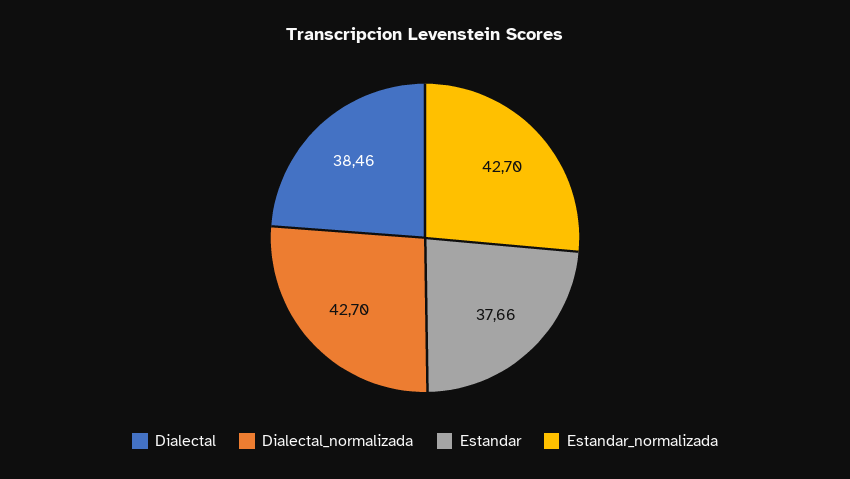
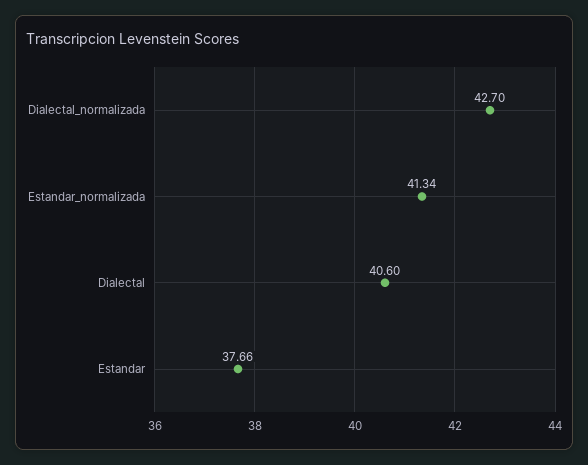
Dialectal: 38.46 -> 40.6
Estandar_normalizada: 42.7 -> 41.34

